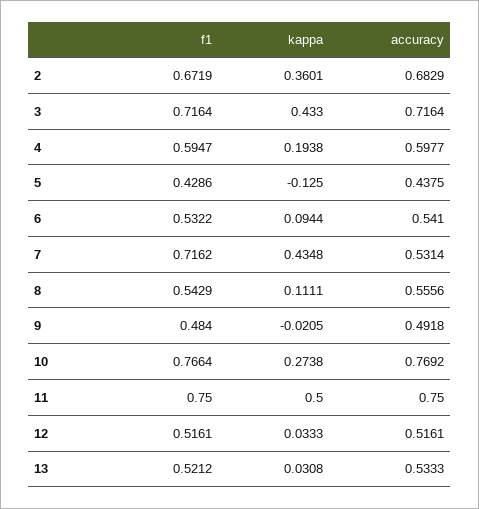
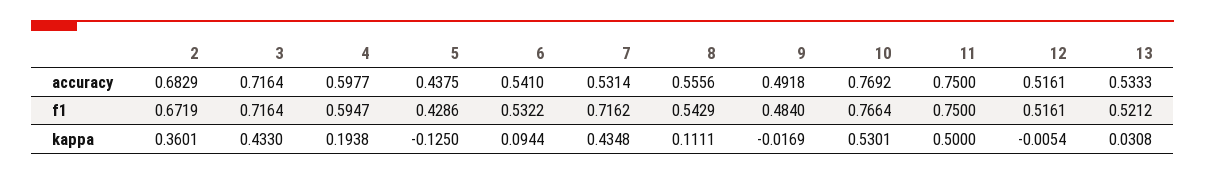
kappa, 9: -0.0205 -> -0.0169
kappa, 10: 0.2738 -> 0.5301
kappa, 12: 0.0333 -> -0.0054

